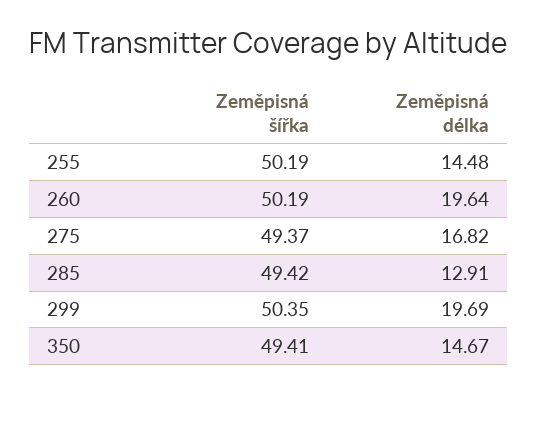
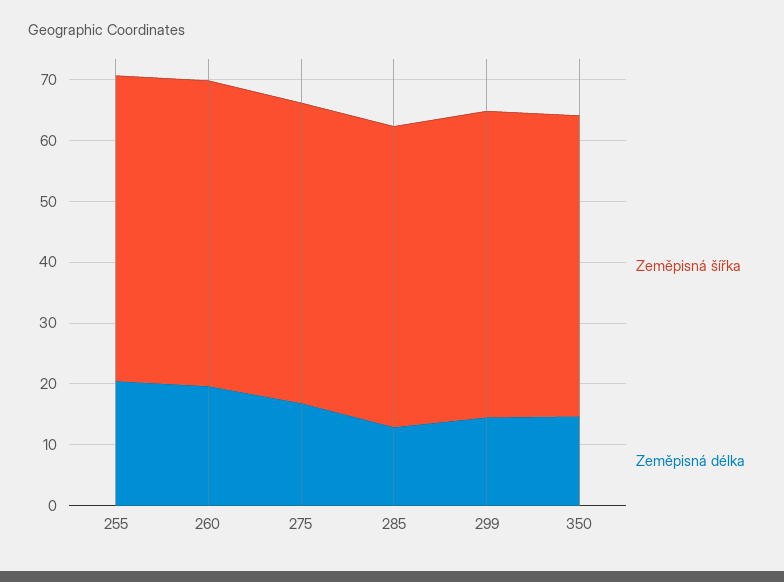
Zeměpisná délka, 255: 14.48 -> 20
Zeměpisná délka, 299: 19.69 -> 14

